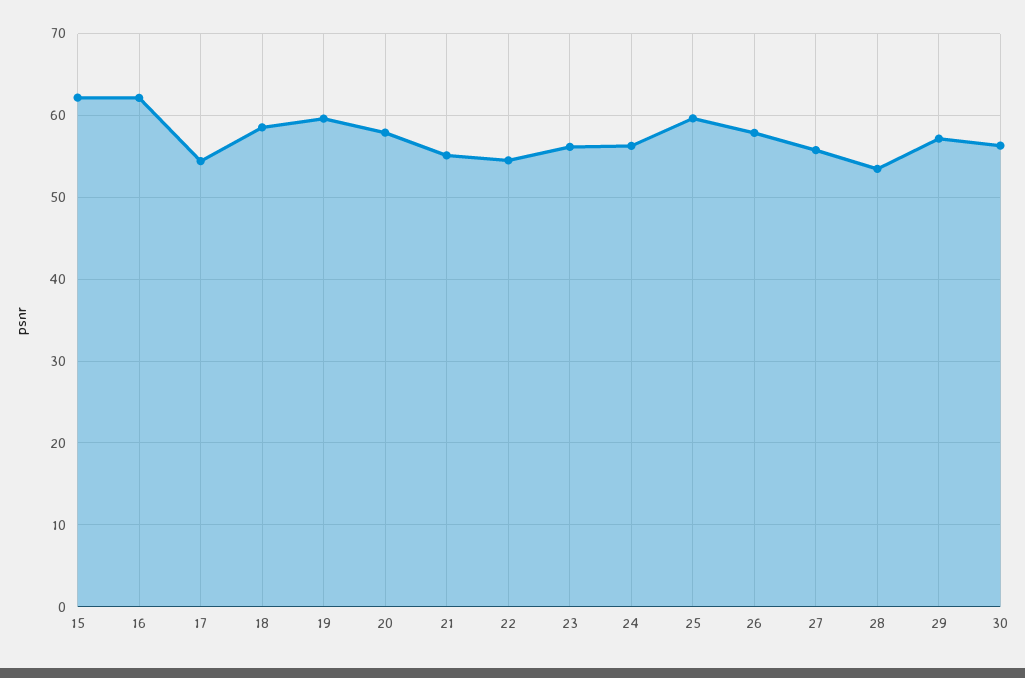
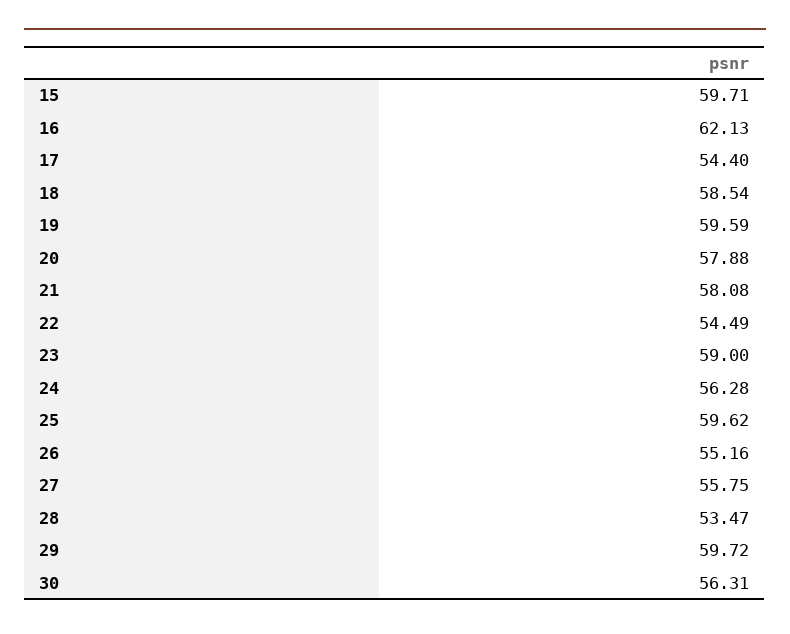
15: 62 -> 59.71
21: 55 -> 58.08
23: 56 -> 59
26: 58 -> 55.16
29: 57 -> 59.72

